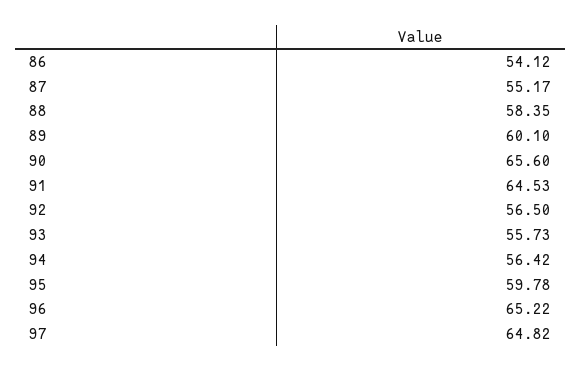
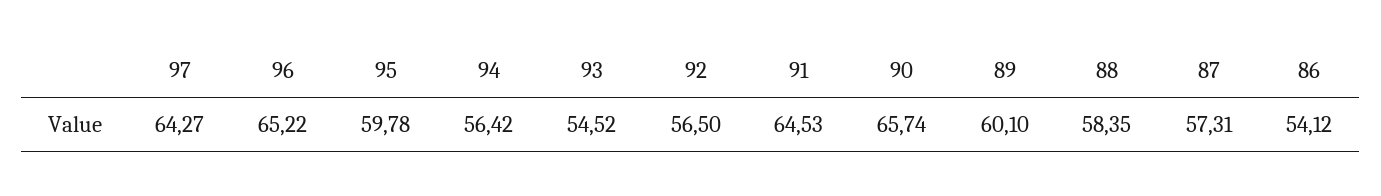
87: 55.17 -> 57.31
90: 65.6 -> 65.74
93: 55.73 -> 54.52
97: 64.82 -> 64.27

